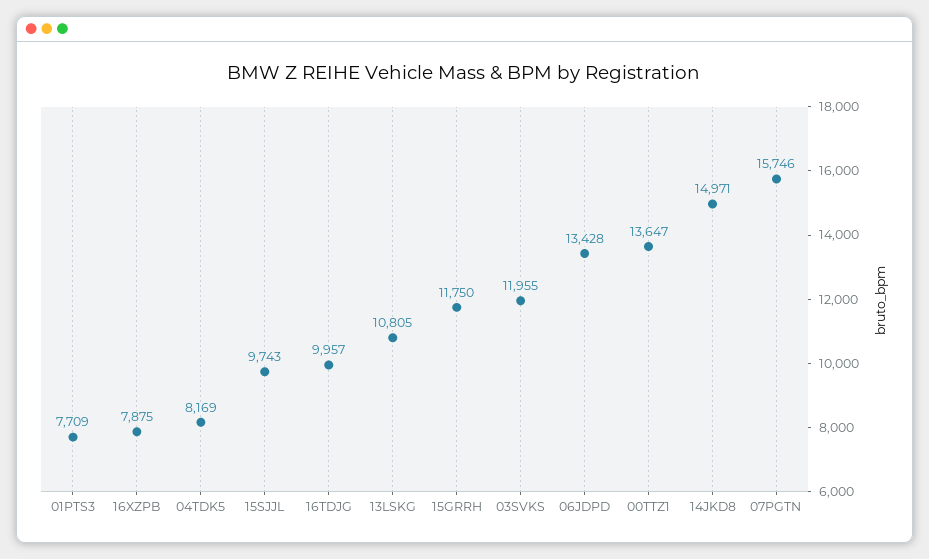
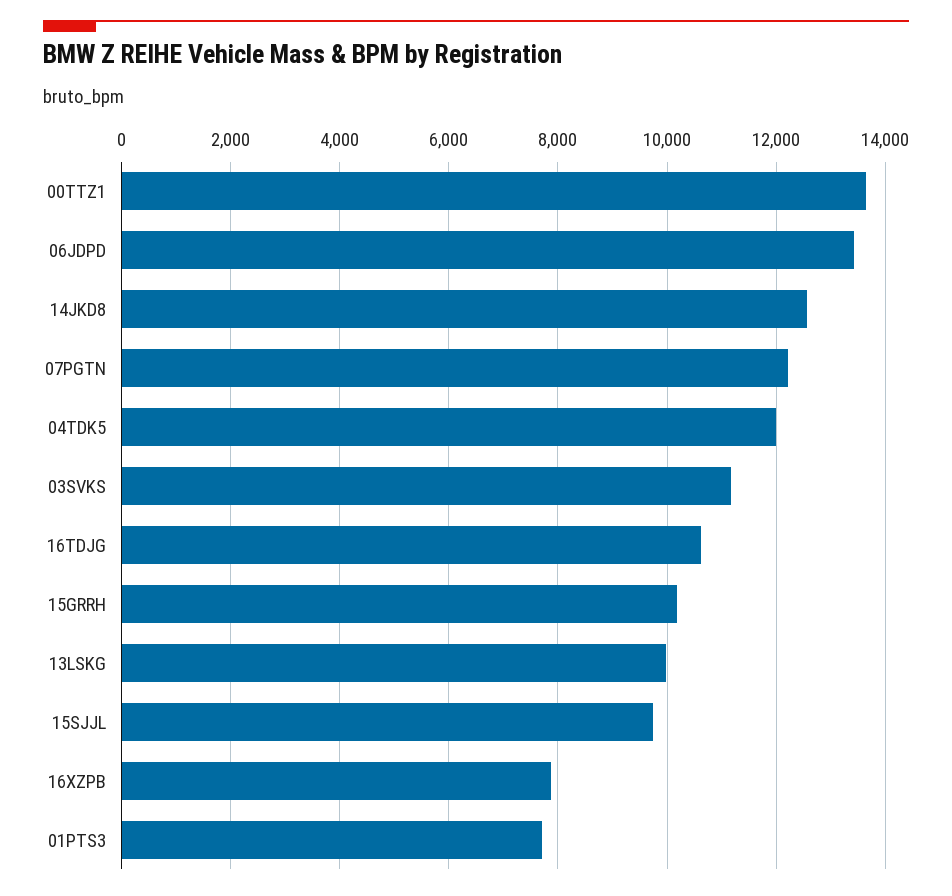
04TDK5: 8169 -> 12000
16TDJG: 9957 -> 10600
13LSKG: 10805 -> 10000
15GRRH: 11750 -> 10200
03SVKS: 11955 -> 11200
14JKD8: 14971 -> 12600
07PGTN: 15746 -> 12200

